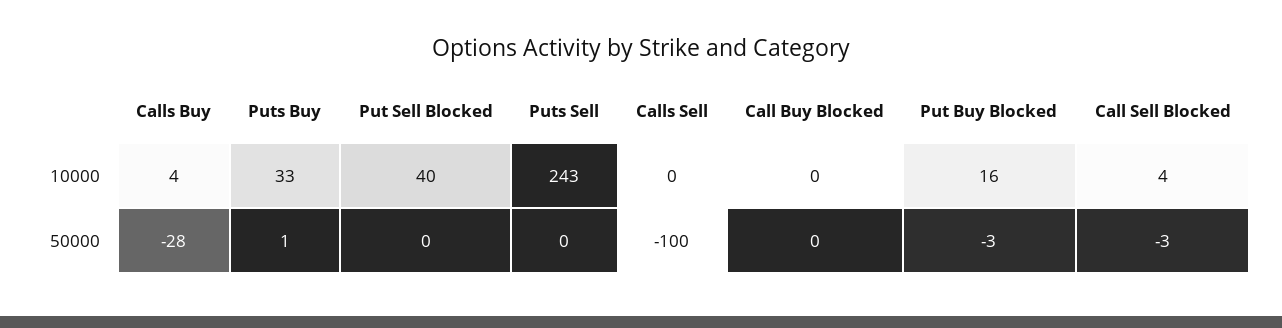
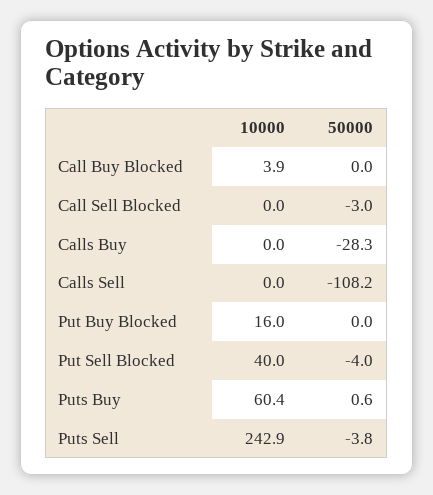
Calls Buy, 10000: 4 -> 0
Puts Buy, 10000: 33 -> 60.4
Call Buy Blocked, 10000: 0 -> 3.9
Call Sell Blocked, 10000: 4 -> 0
Put Sell Blocked, 50000: 0 -> -4
Puts Sell, 50000: 0 -> -3.8
Calls Sell, 50000: -100 -> -108.2
Put Buy Blocked, 50000: -3 -> 0

